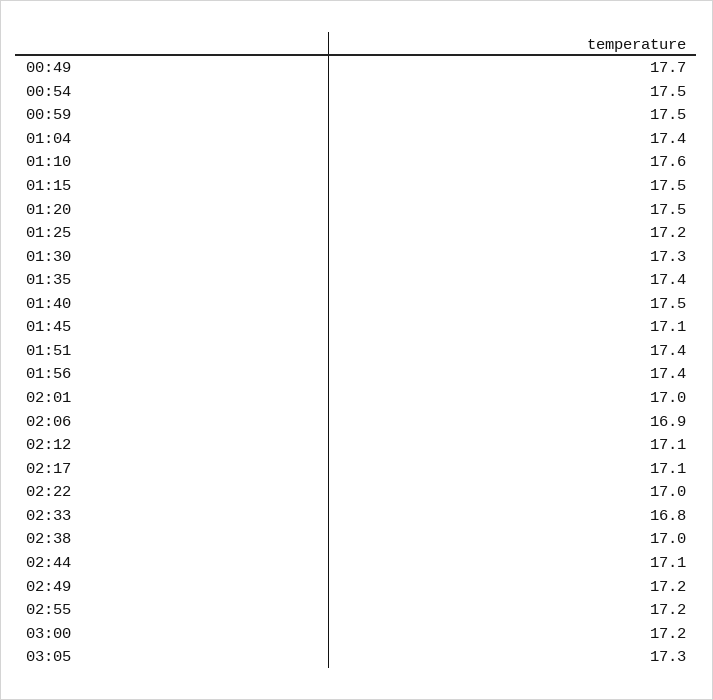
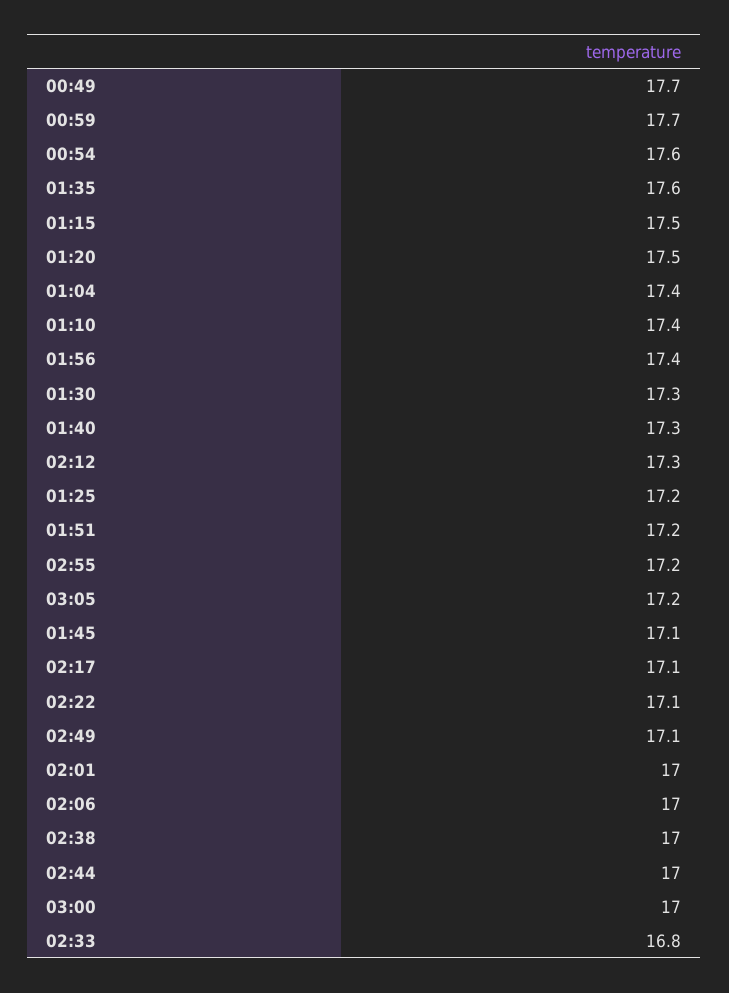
00:54: 17.5 -> 17.6
00:59: 17.5 -> 17.7
01:10: 17.6 -> 17.4
01:35: 17.4 -> 17.6
01:40: 17.5 -> 17.3
01:51: 17.4 -> 17.2
02:06: 16.9 -> 17
02:12: 17.1 -> 17.3
02:22: 17 -> 17.1
02:44: 17.1 -> 17
02:49: 17.2 -> 17.1
03:00: 17.2 -> 17
03:05: 17.3 -> 17.2

